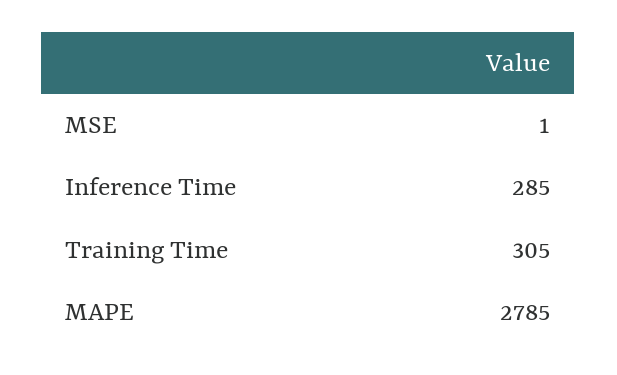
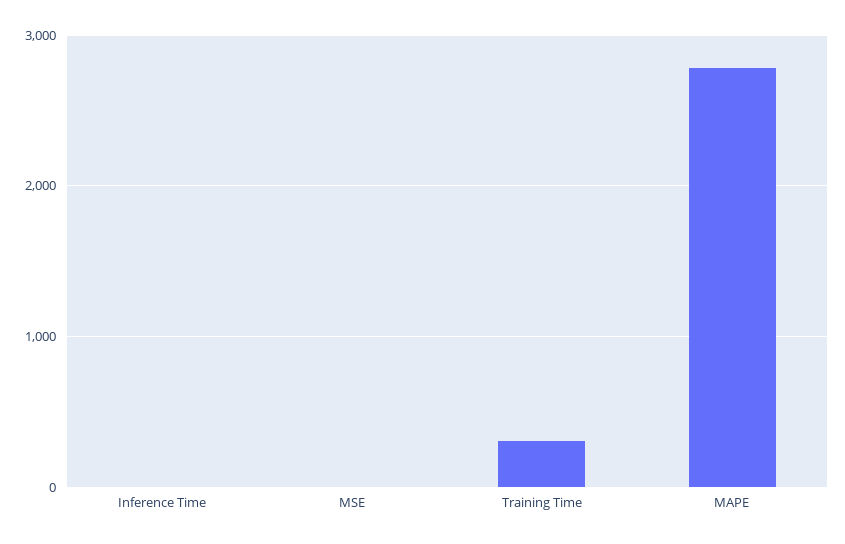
Inference Time: 285 -> 0

